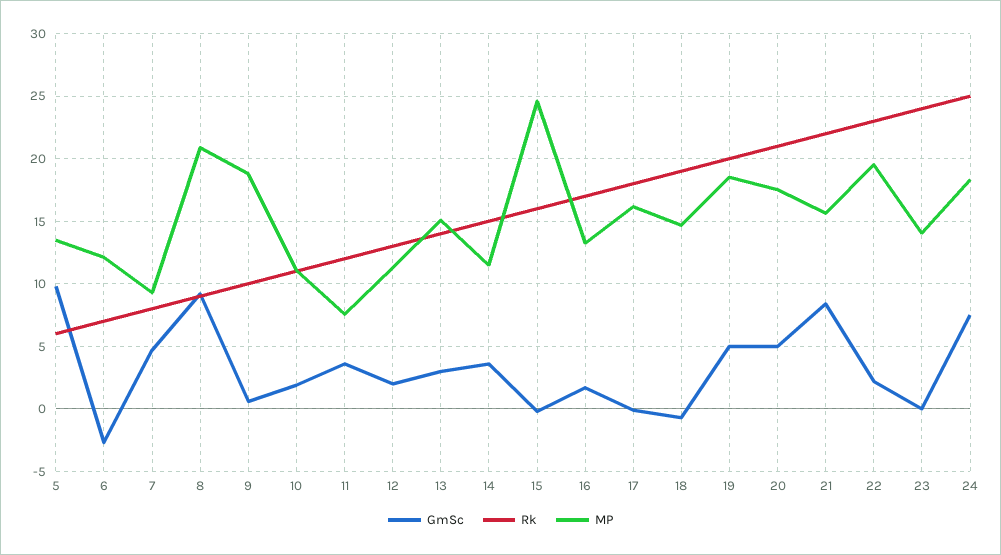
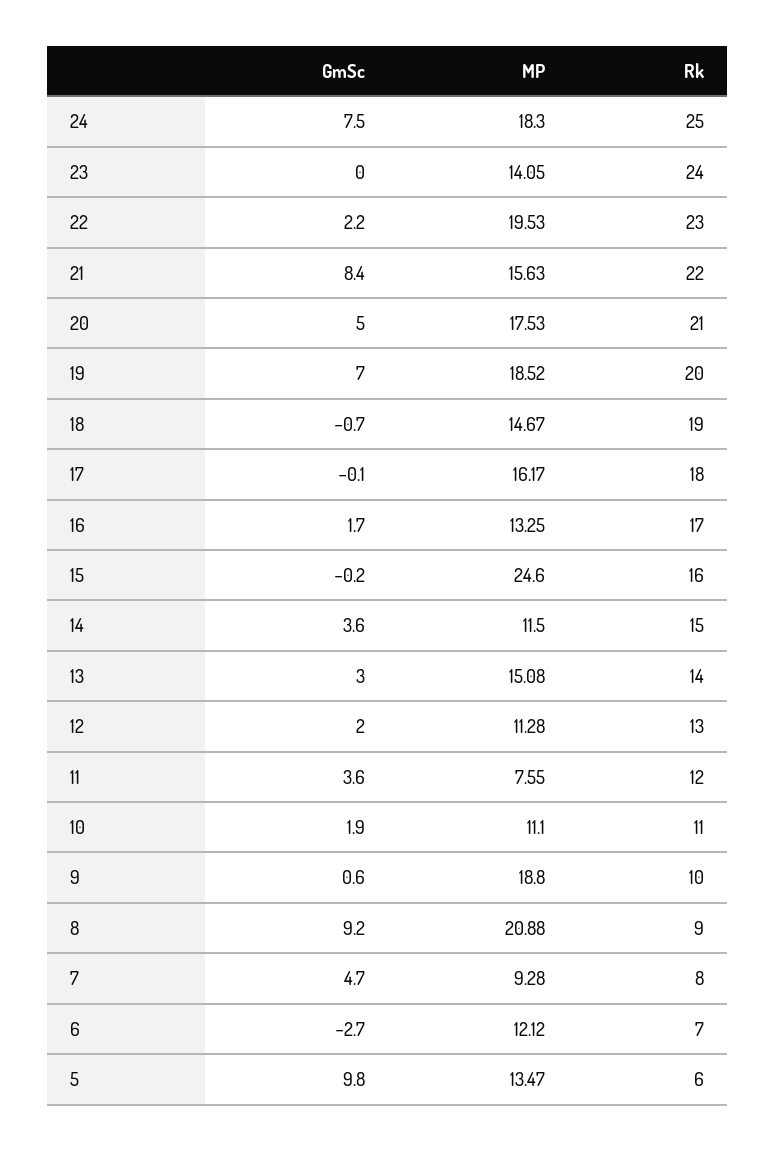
GmSc, 19: 5 -> 7

